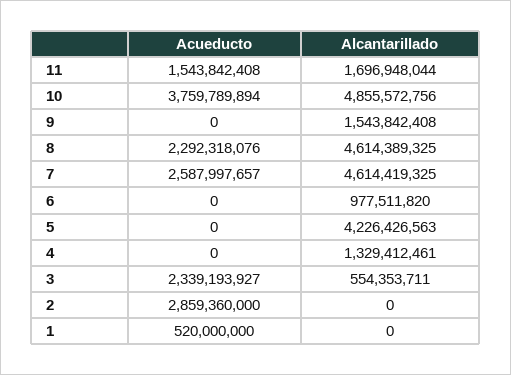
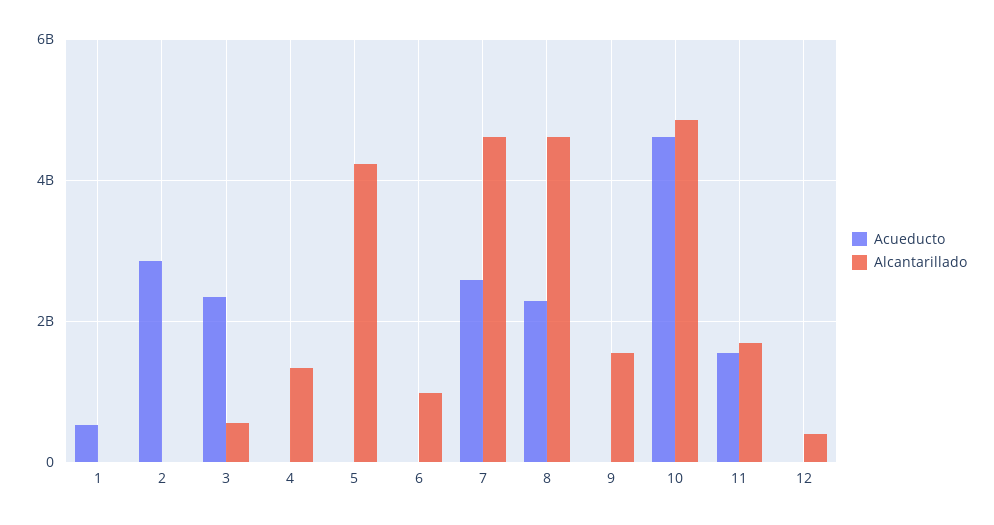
Acueducto, 10: 3759789894 -> 4600000000
Acueducto, 12: none -> 0
Alcantarillado, 12: none -> 400000000

